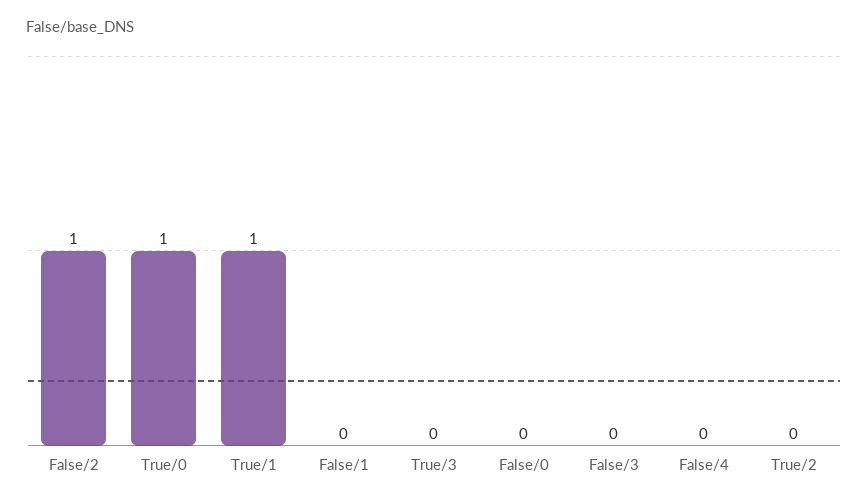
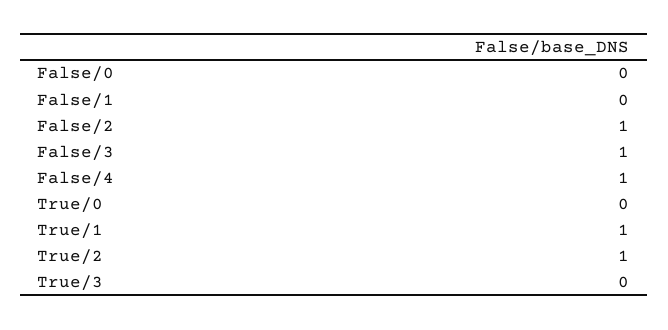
True/0: 1 -> 0
False/3: 0 -> 1
False/4: 0 -> 1
True/2: 0 -> 1

